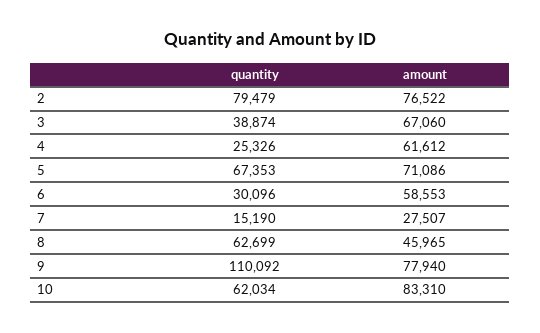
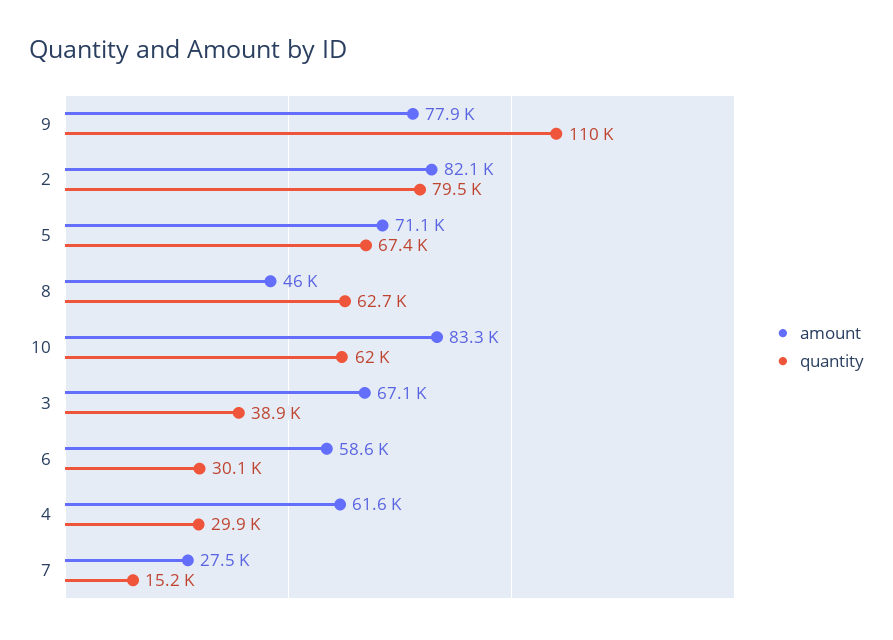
amount, 2: 76522 -> 82100
quantity, 4: 25326 -> 29900

